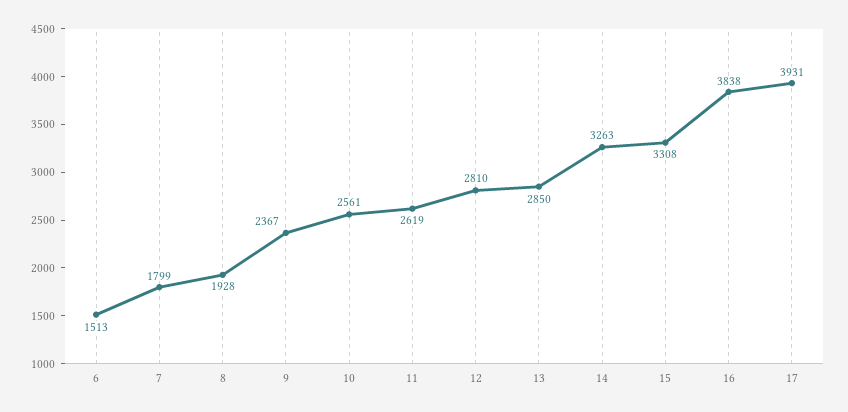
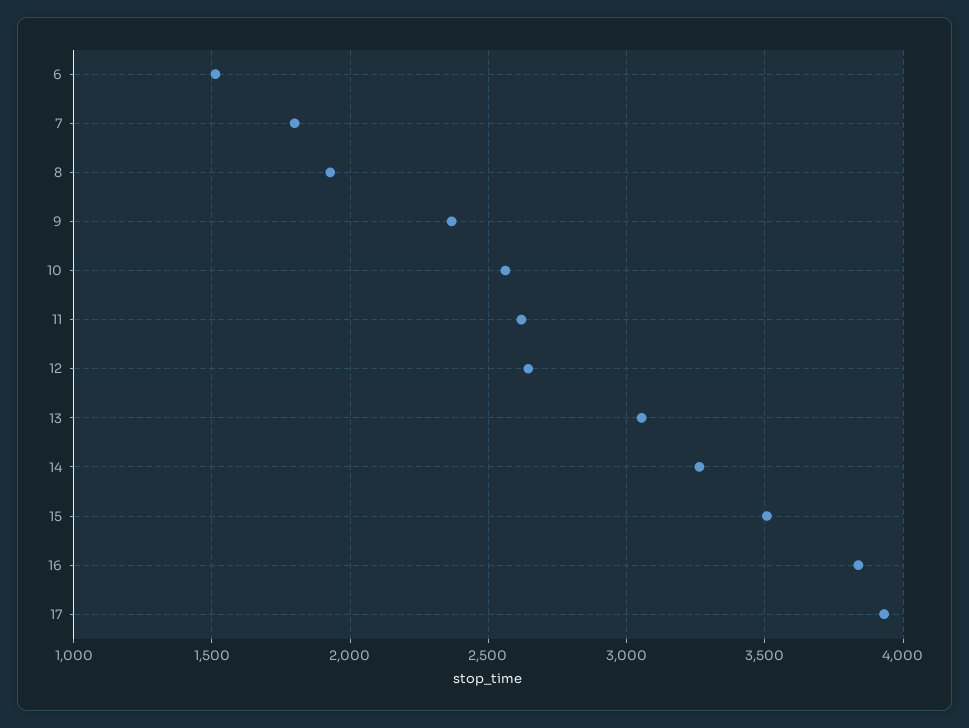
12: 2810 -> 2650
13: 2850 -> 3050
15: 3308 -> 3500

